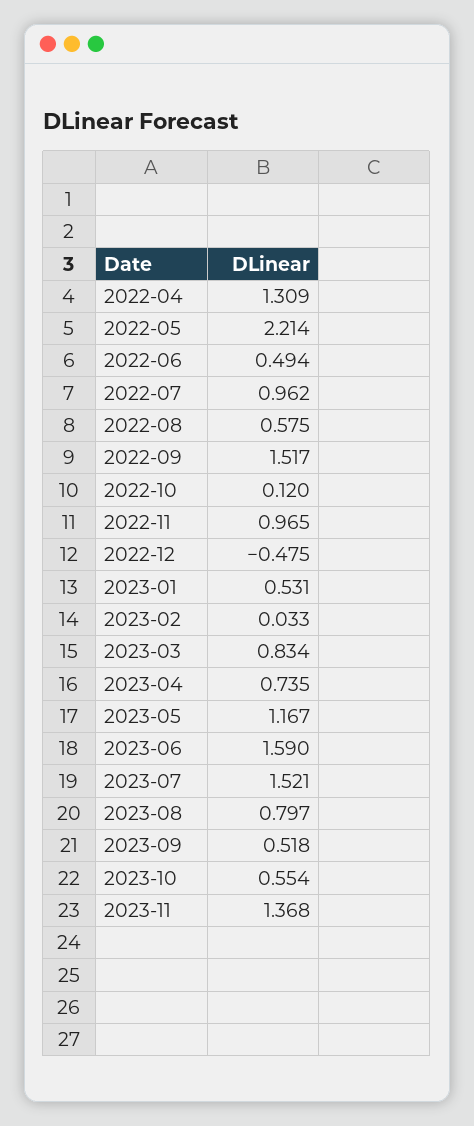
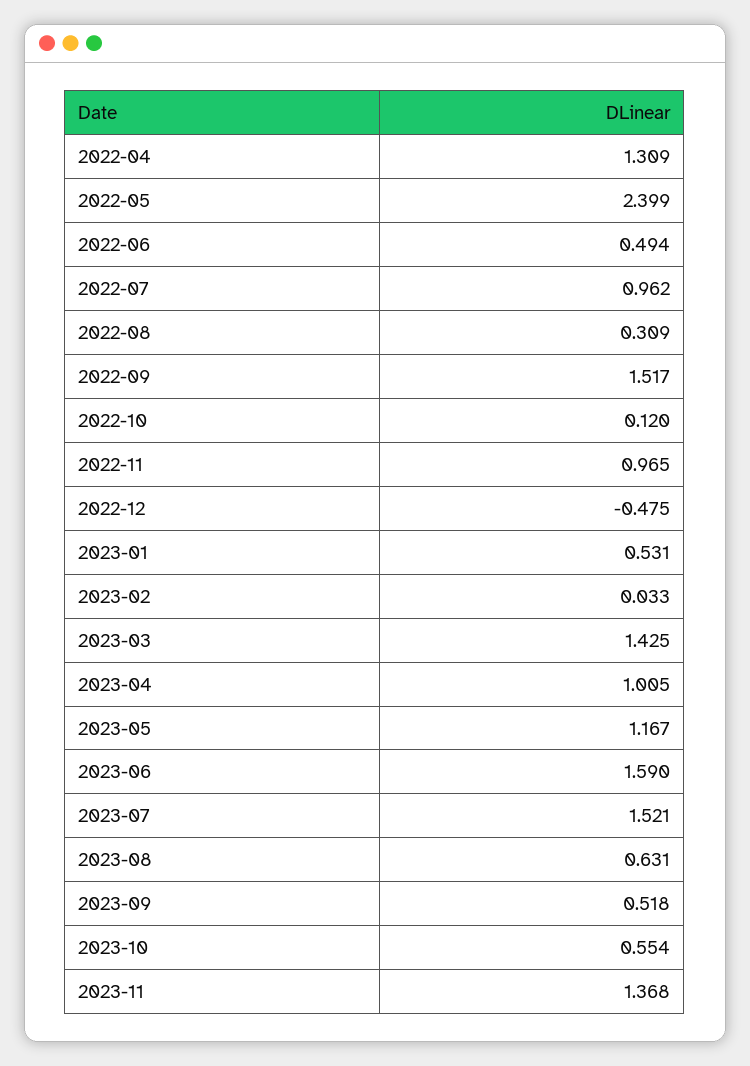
2022-05: 2.214 -> 2.399
2022-08: 0.575 -> 0.309
2023-03: 0.834 -> 1.425
2023-04: 0.735 -> 1.005
2023-08: 0.797 -> 0.631

